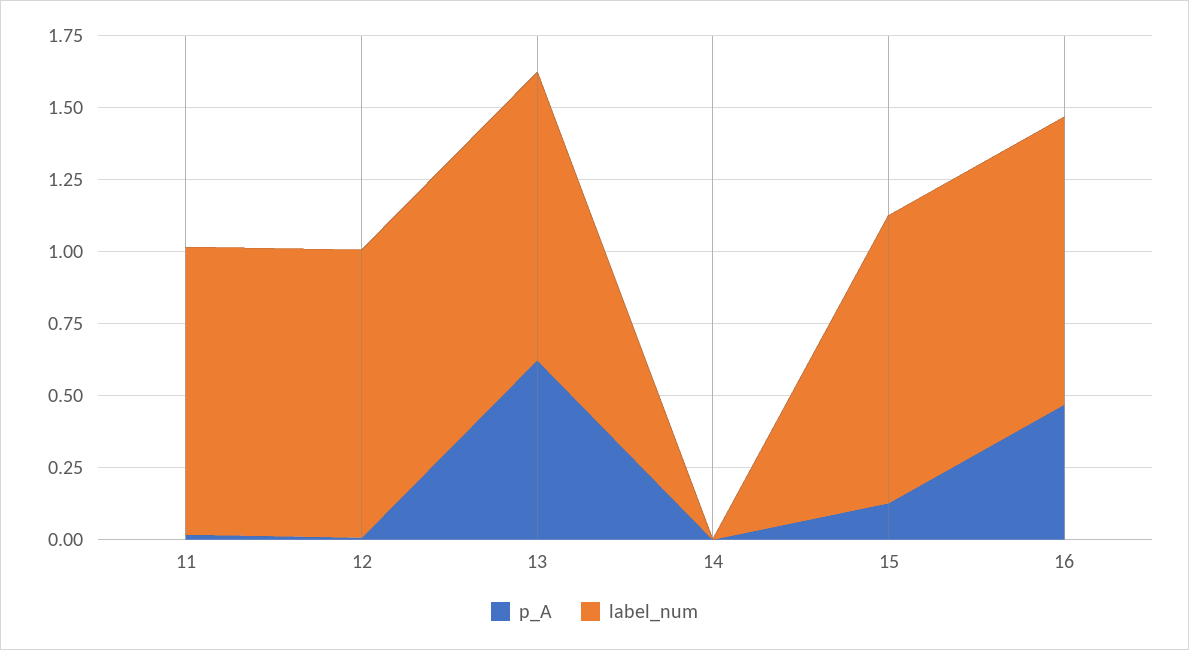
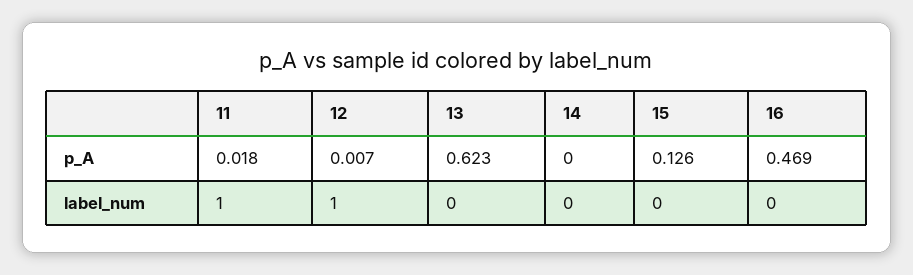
label_num, 13: 1 -> 0
label_num, 15: 1 -> 0
label_num, 16: 1 -> 0

